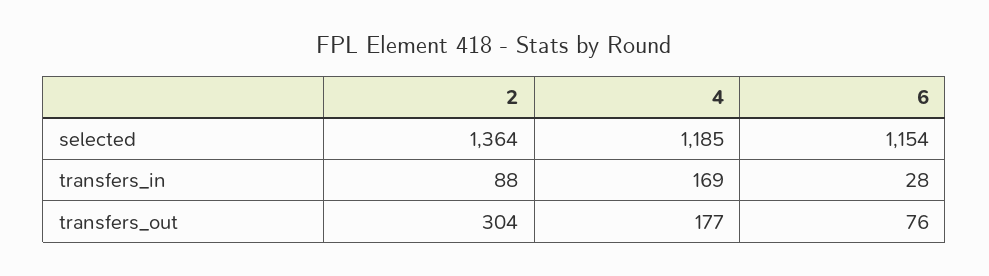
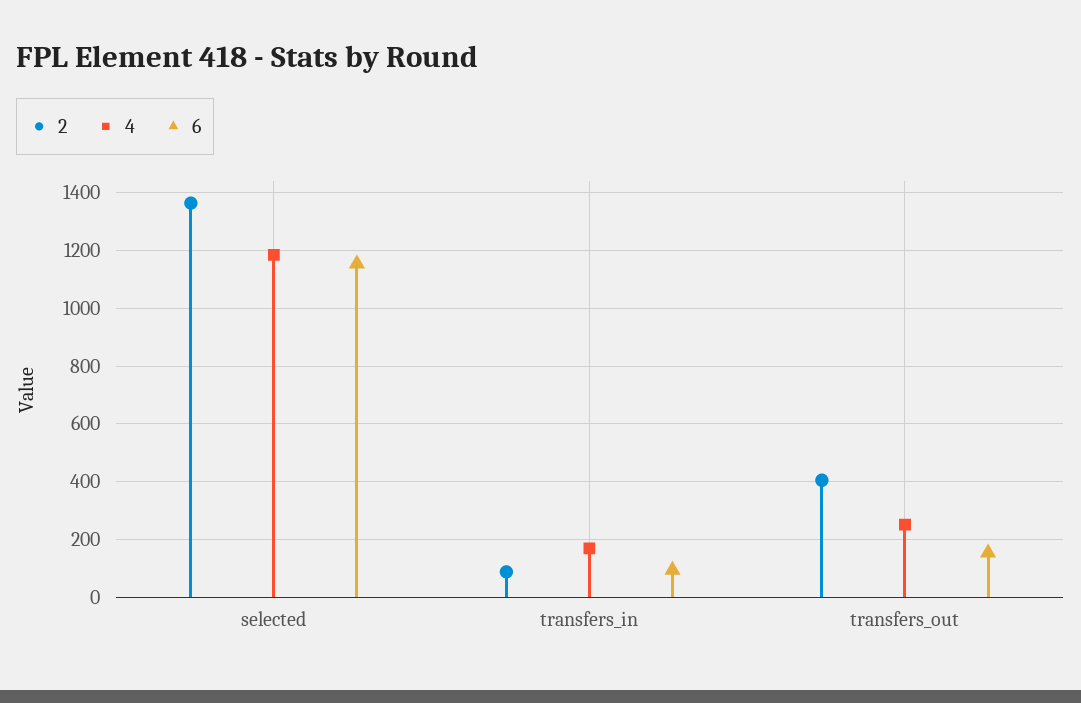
6, transfers_in: 28 -> 100
2, transfers_out: 304 -> 400
4, transfers_out: 177 -> 250
6, transfers_out: 76 -> 150

